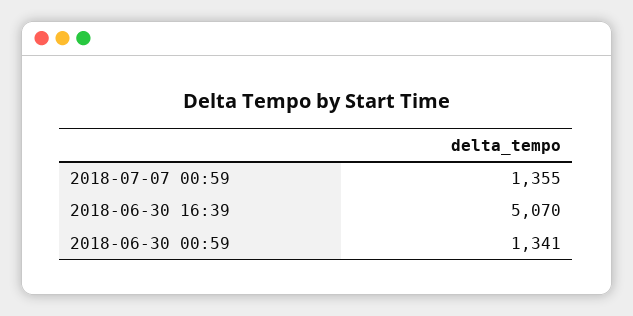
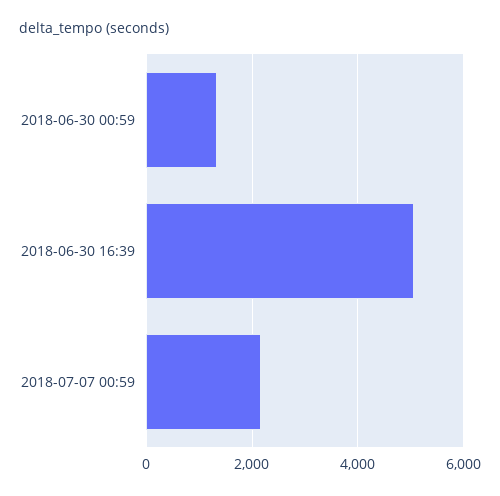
2018-07-07 00:59: 1355 -> 2200

